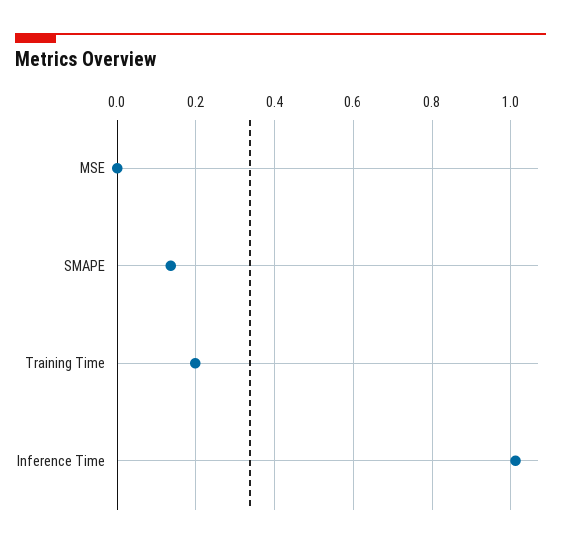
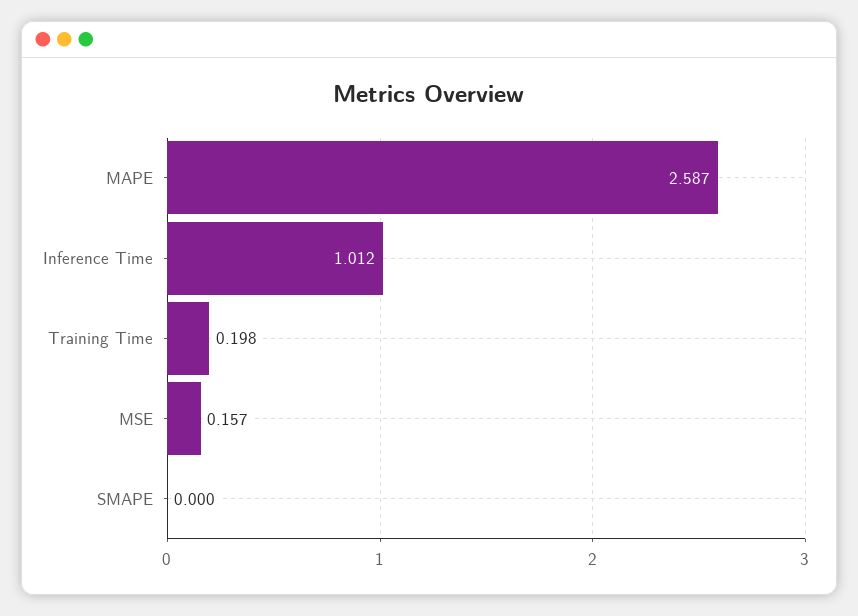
MSE: 0 -> 0.157
SMAPE: 0.14 -> 0
MAPE: none -> 2.587

